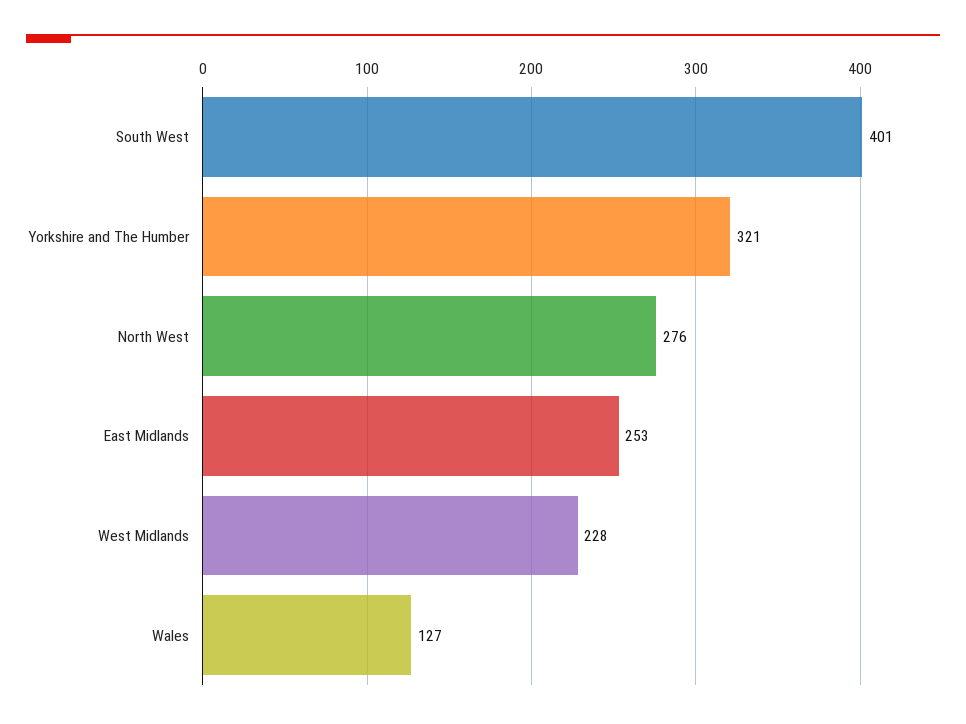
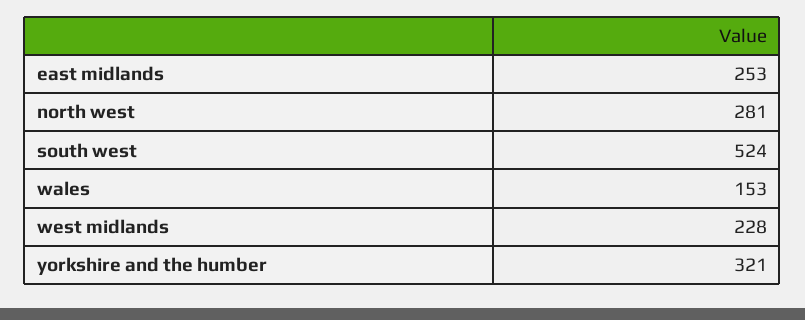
South West: 401 -> 524
North West: 276 -> 281
Wales: 127 -> 153

